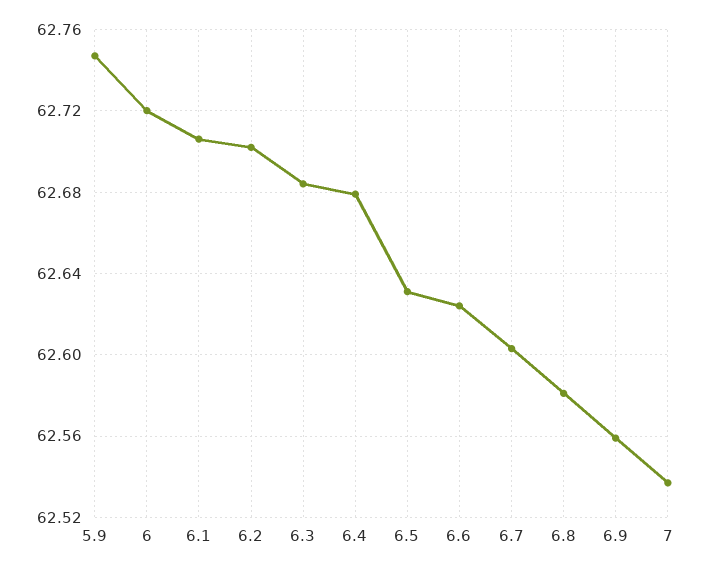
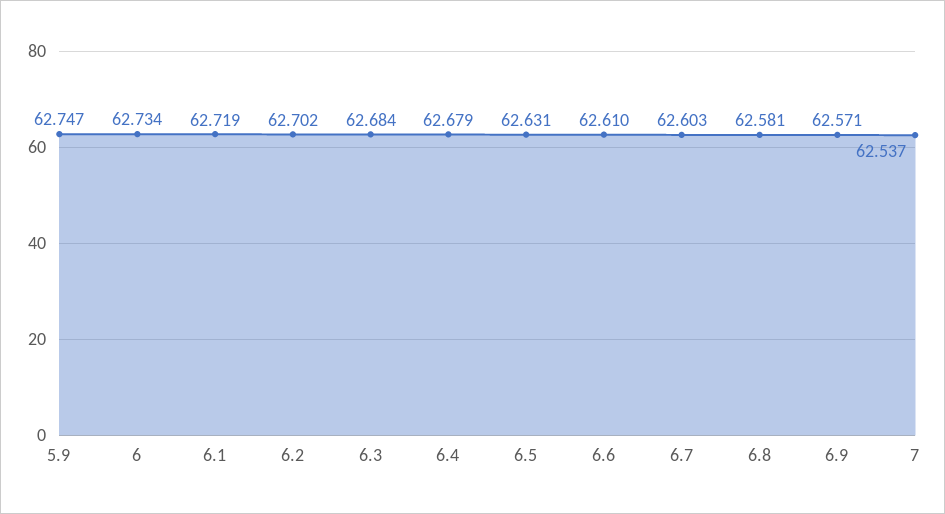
6: 62.72 -> 62.734
6.1: 62.705 -> 62.719
6.6: 62.625 -> 62.61
6.9: 62.56 -> 62.571

